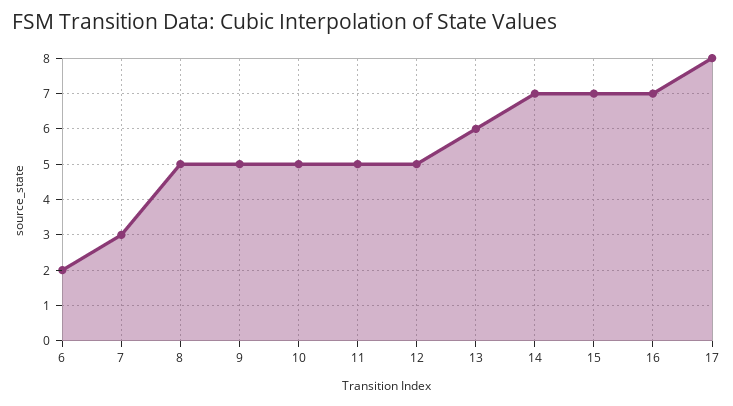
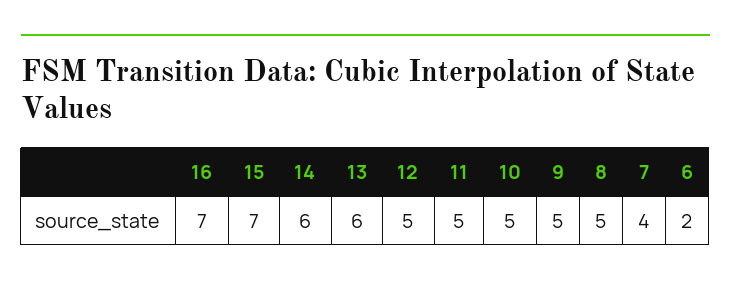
7: 3 -> 4
14: 7 -> 6
17: 8 -> none

